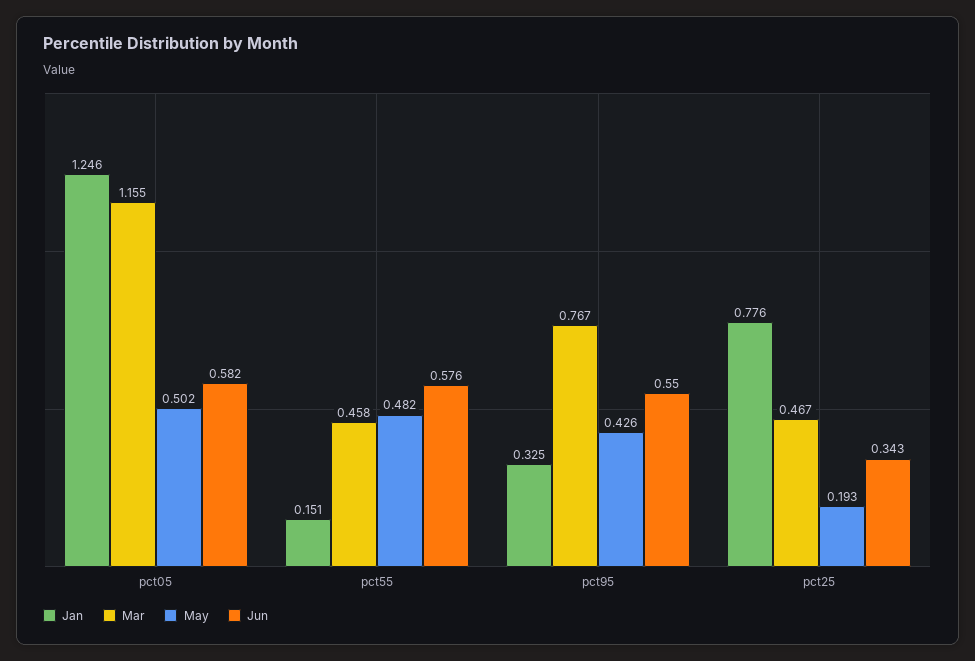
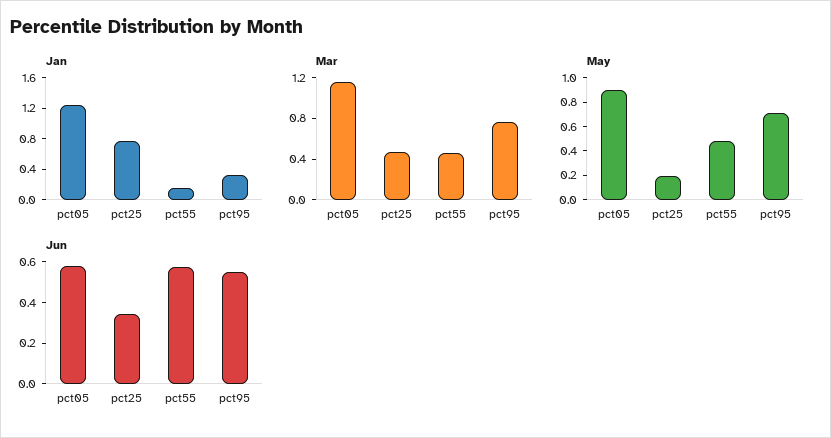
May, pct05: 0.502 -> 0.9
May, pct95: 0.426 -> 0.7

